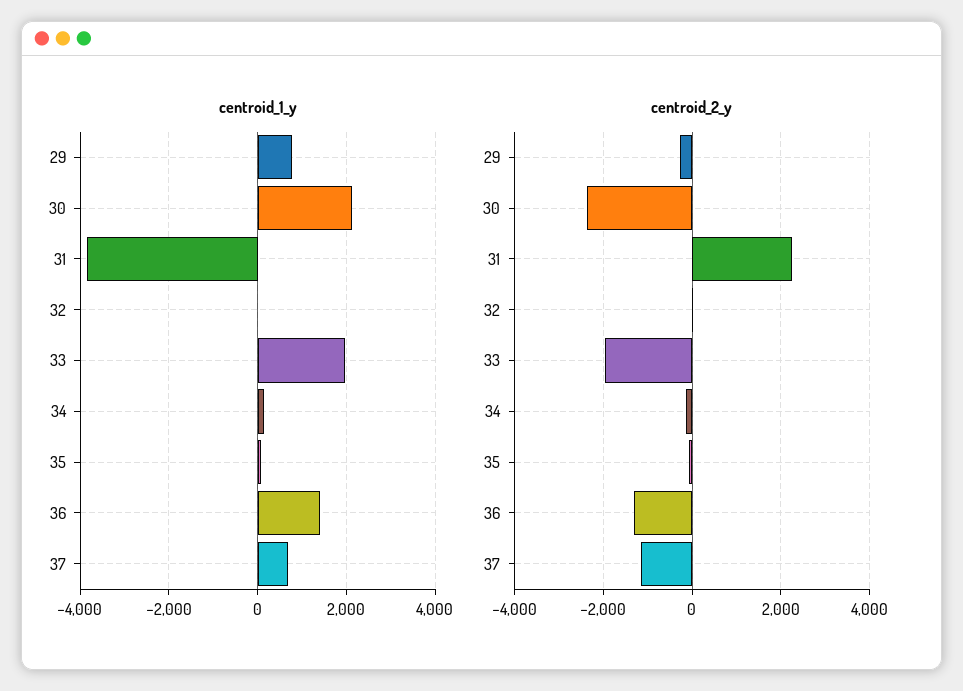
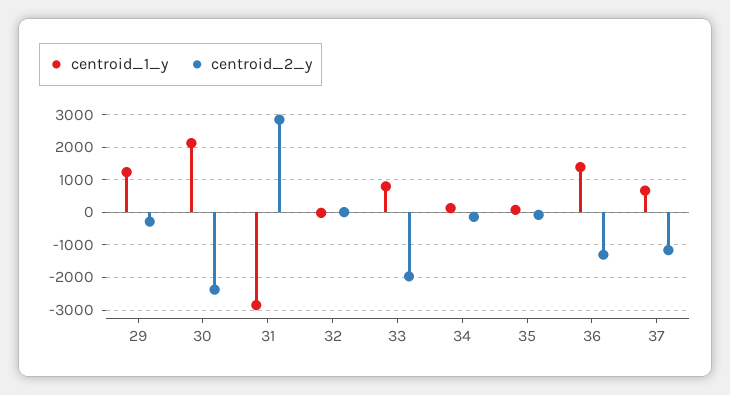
centroid_1_y, 29: 800 -> 1200
centroid_1_y, 31: -3800 -> -2800
centroid_1_y, 33: 2000 -> 800
centroid_2_y, 31: 2200 -> 2800

